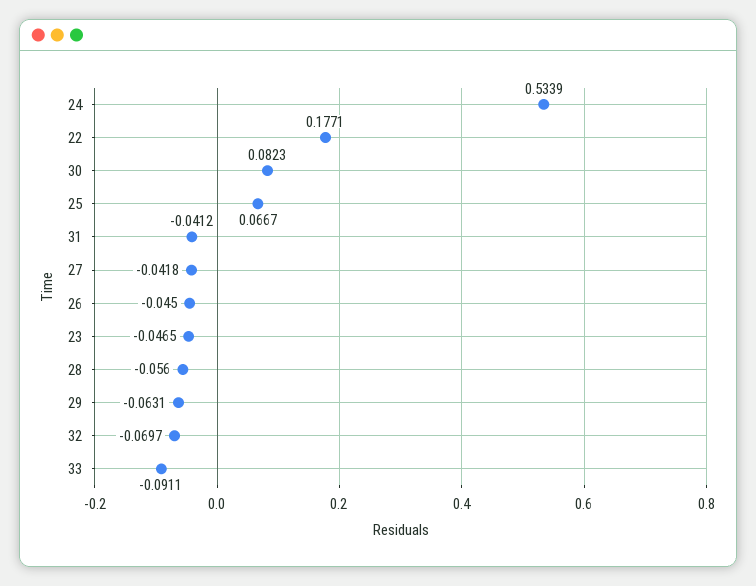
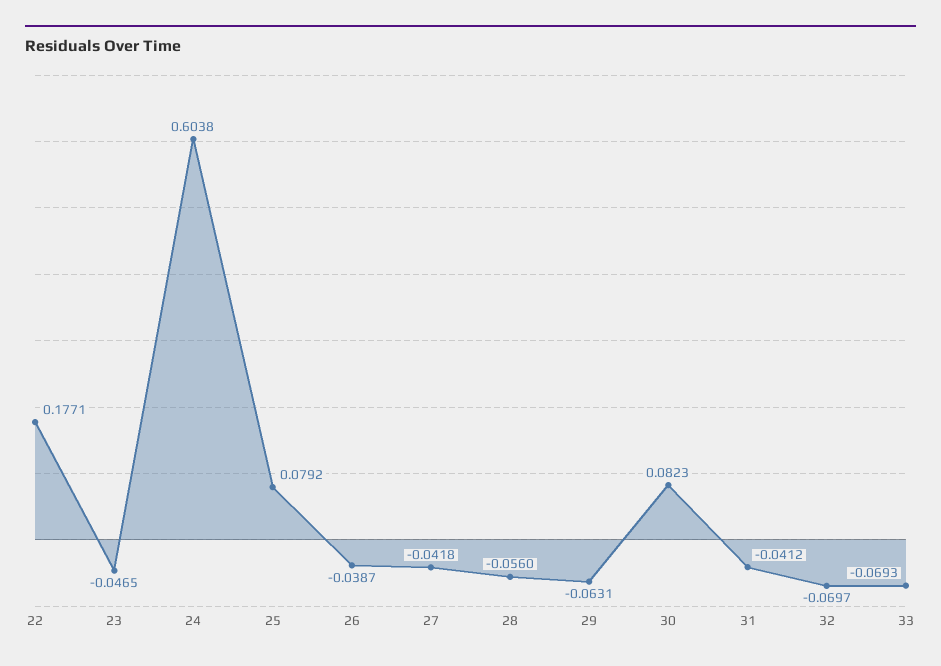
24: 0.5339 -> 0.6038
25: 0.0667 -> 0.0792
26: -0.045 -> -0.0387
33: -0.0911 -> -0.0693

